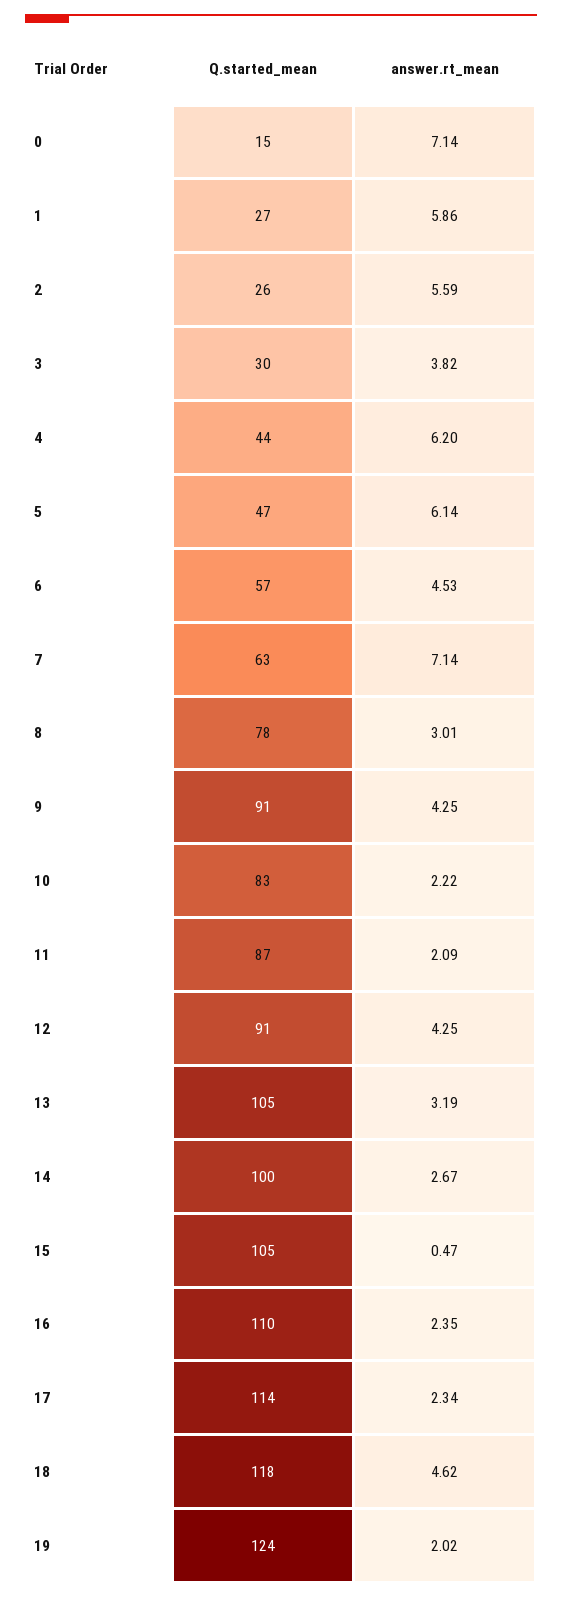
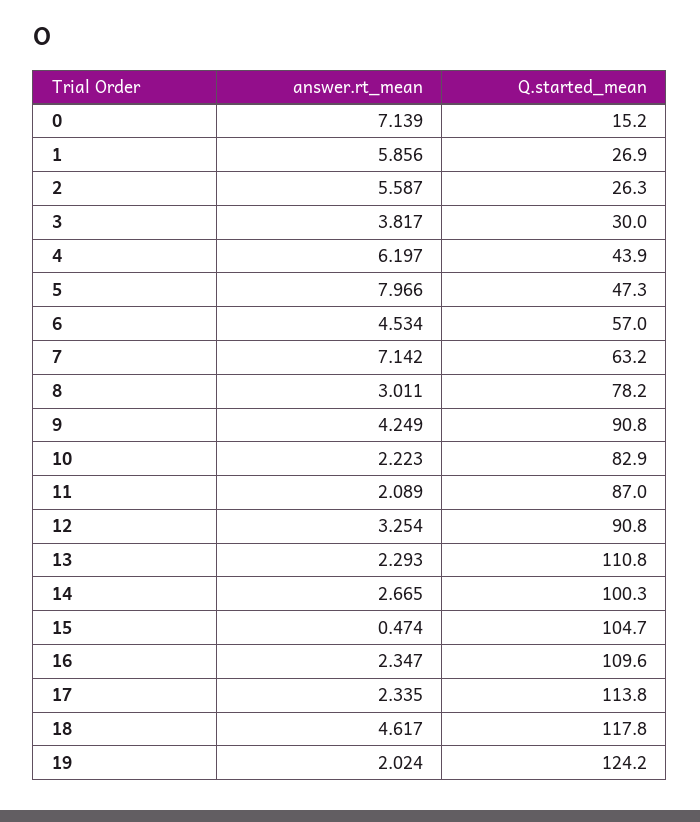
answer.rt_mean, 5: 6.14 -> 7.966
answer.rt_mean, 12: 4.25 -> 3.254
Q.started_mean, 13: 105 -> 110.8
answer.rt_mean, 13: 3.19 -> 2.293

